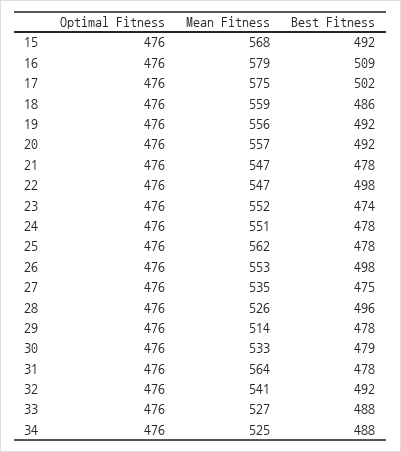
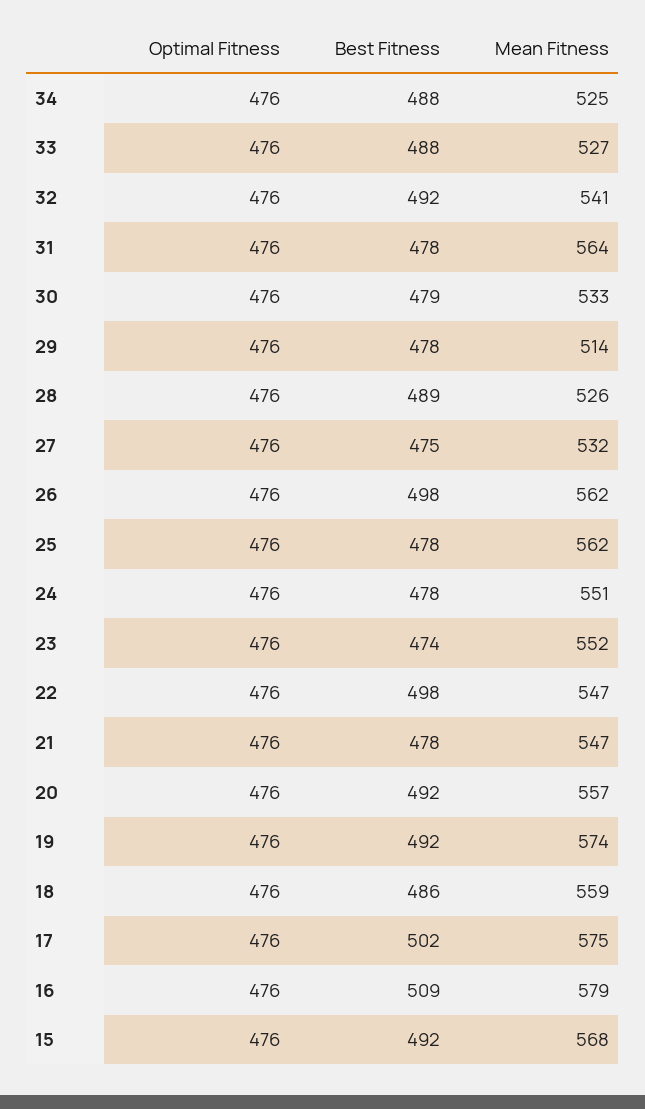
Mean Fitness, 19: 556 -> 574
Mean Fitness, 26: 553 -> 562
Mean Fitness, 27: 535 -> 532
Best Fitness, 28: 496 -> 489

